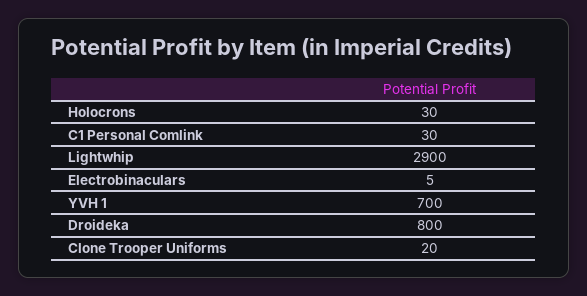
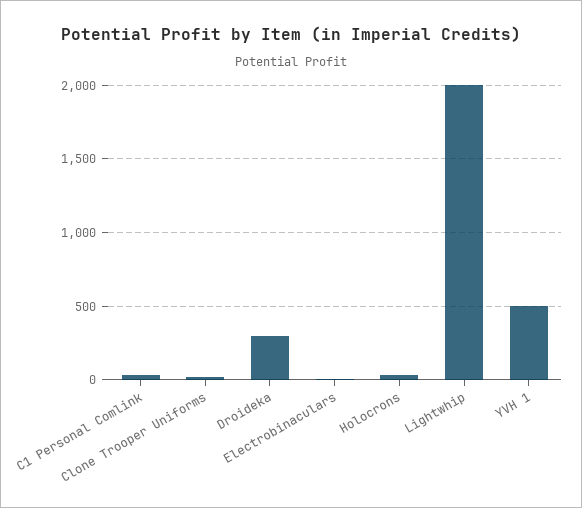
Lightwhip: 2900 -> 2000
YVH 1: 700 -> 500
Droideka: 800 -> 300

